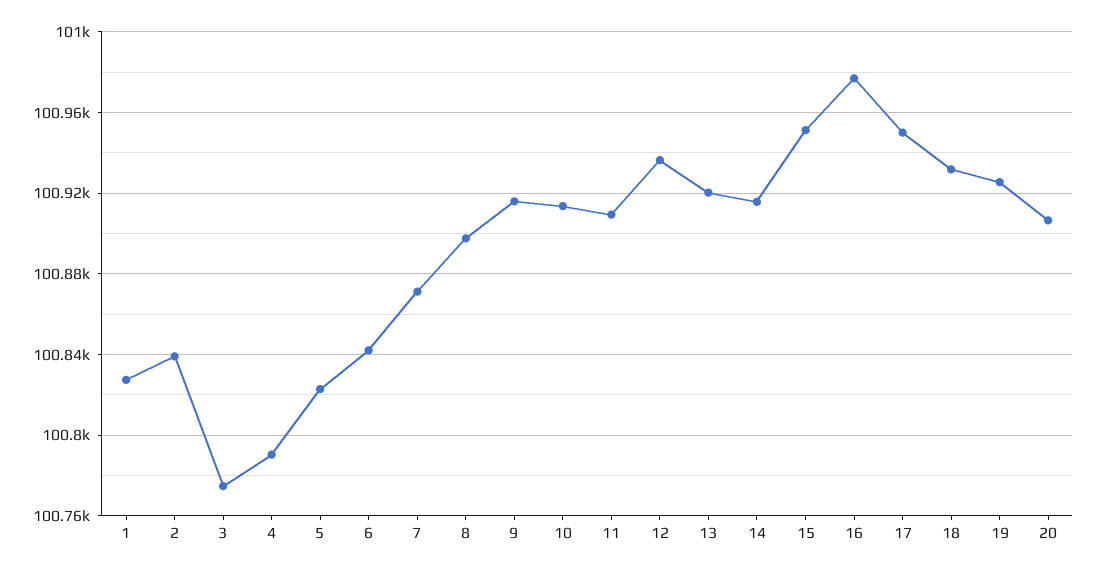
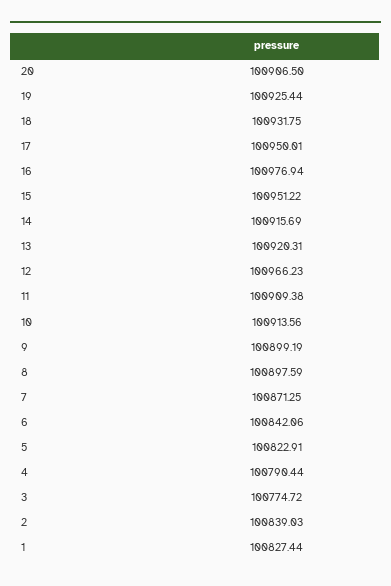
9: 100915 -> 100899.19
12: 100935 -> 100966.23

